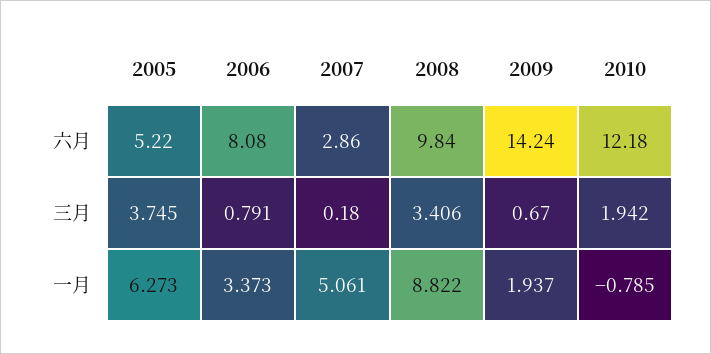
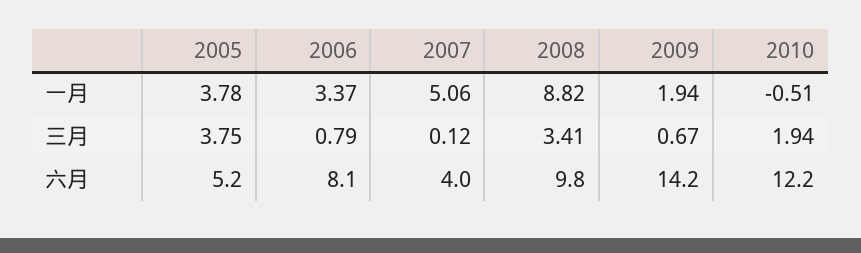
2007, 六月: 2.86 -> 4
2007, 三月: 0.18 -> 0.12
2005, 一月: 6.273 -> 3.78
2010, 一月: -0.785 -> -0.51

